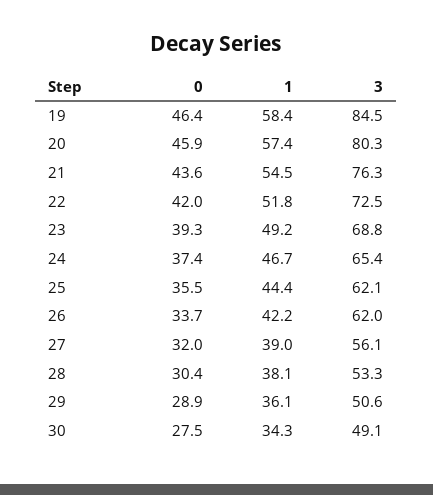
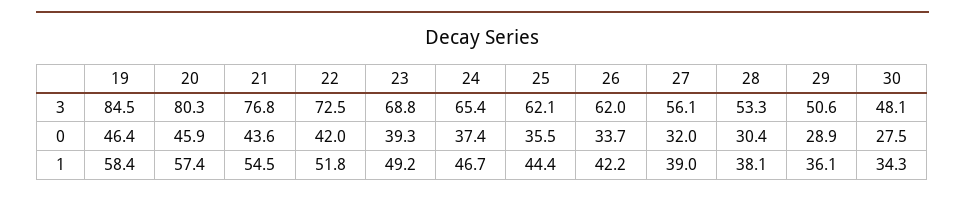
3, 21: 76.3 -> 76.8
3, 30: 49.1 -> 48.1

